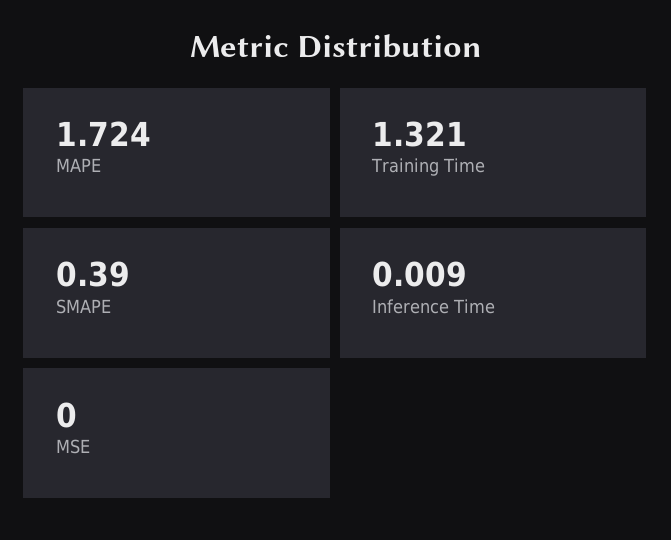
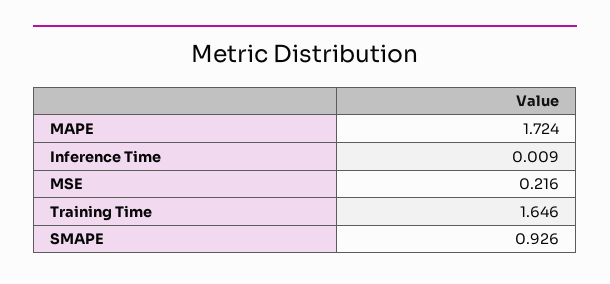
Training Time: 1.321 -> 1.646
SMAPE: 0.39 -> 0.926
MSE: 0 -> 0.216

